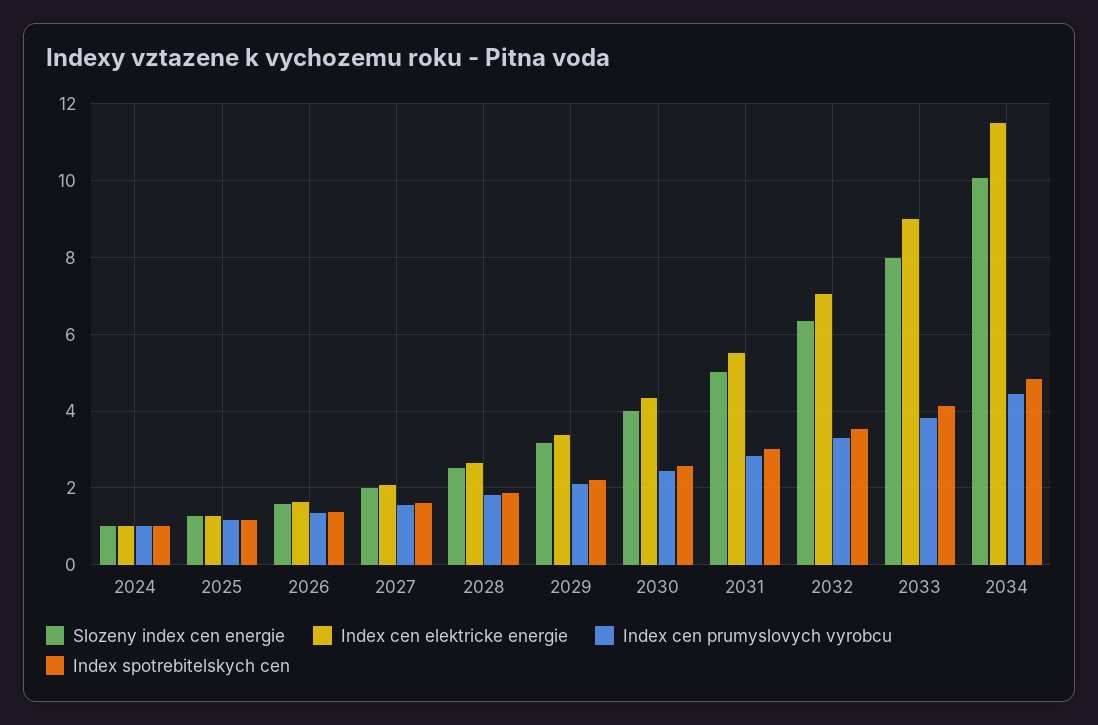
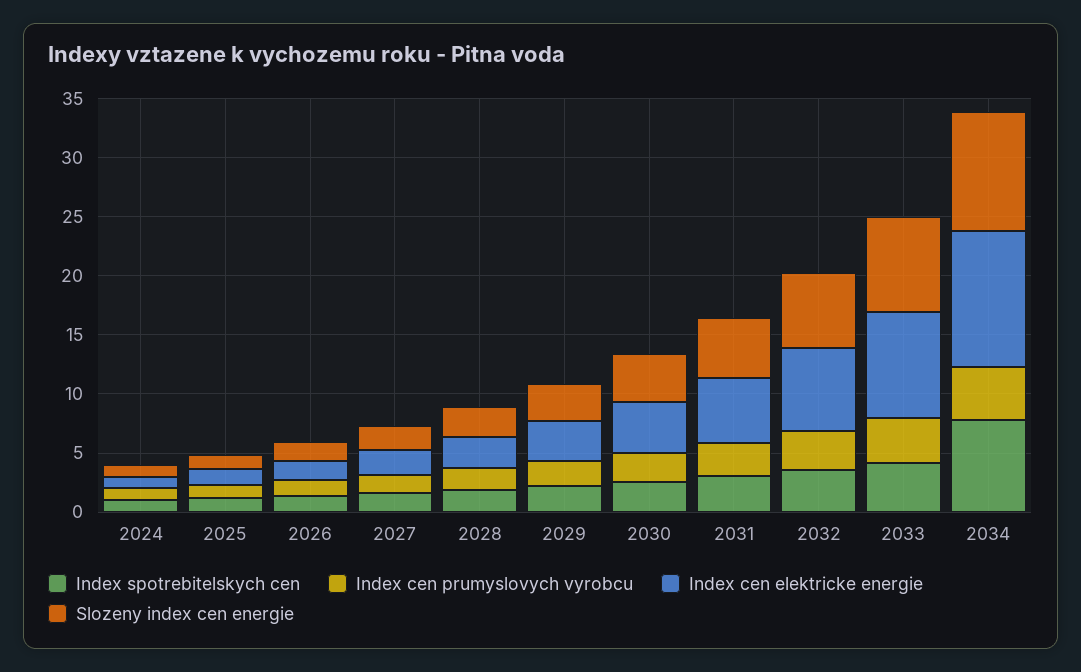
Index spotrebitelskych cen, 2034: 4.8 -> 8

